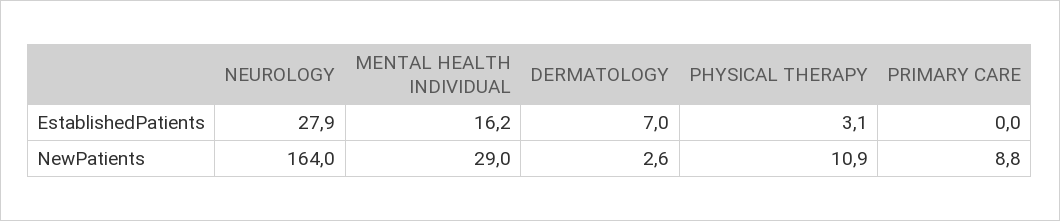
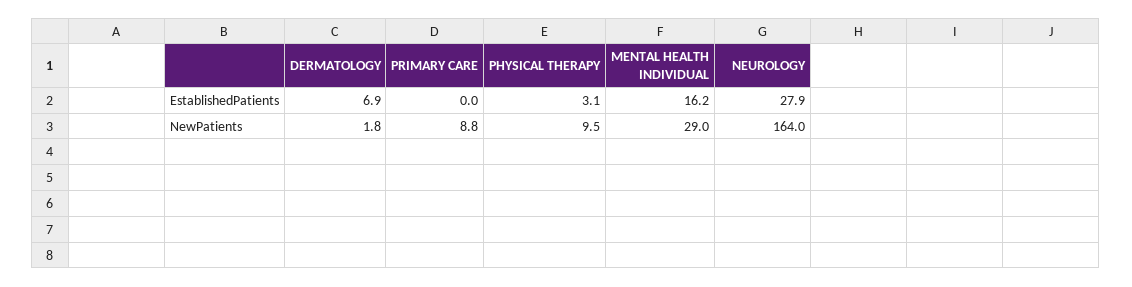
DERMATOLOGY, EstablishedPatients: 7 -> 6.9
DERMATOLOGY, NewPatients: 2.6 -> 1.8
PHYSICAL THERAPY, NewPatients: 10.9 -> 9.5

